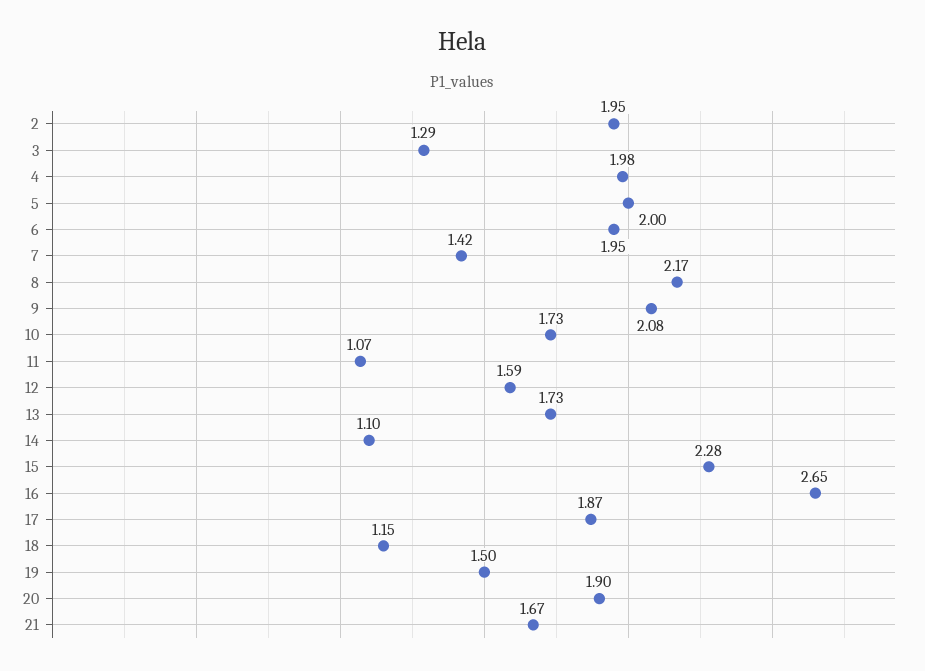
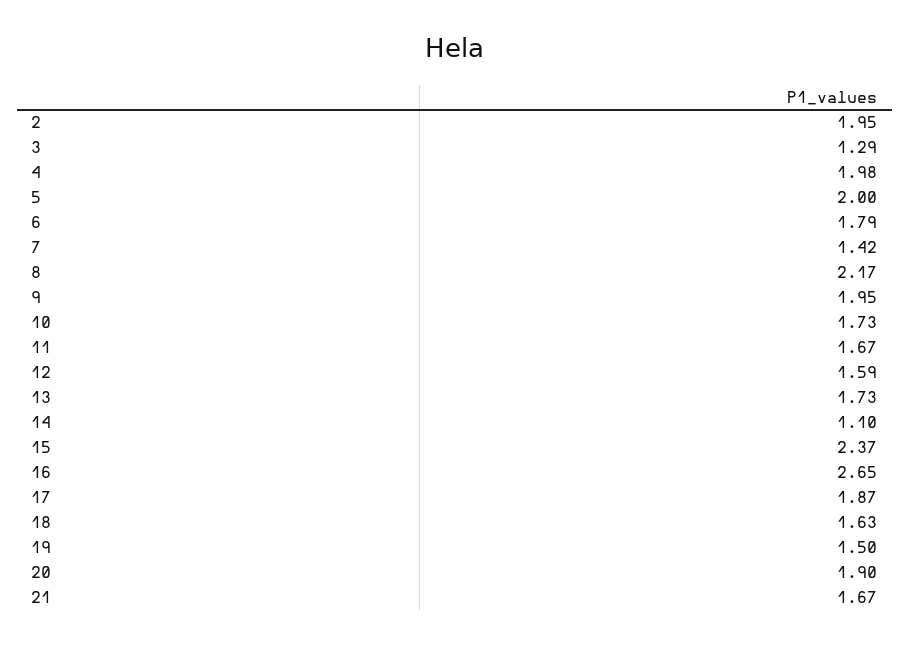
6: 1.95 -> 1.79
9: 2.08 -> 1.95
11: 1.07 -> 1.67
15: 2.28 -> 2.37
18: 1.15 -> 1.63

